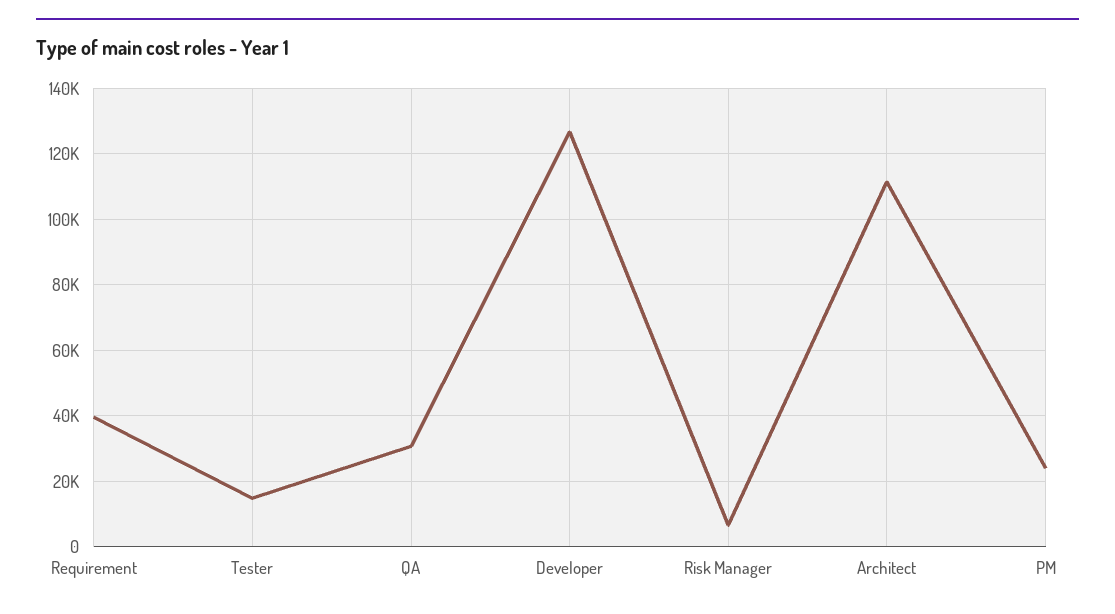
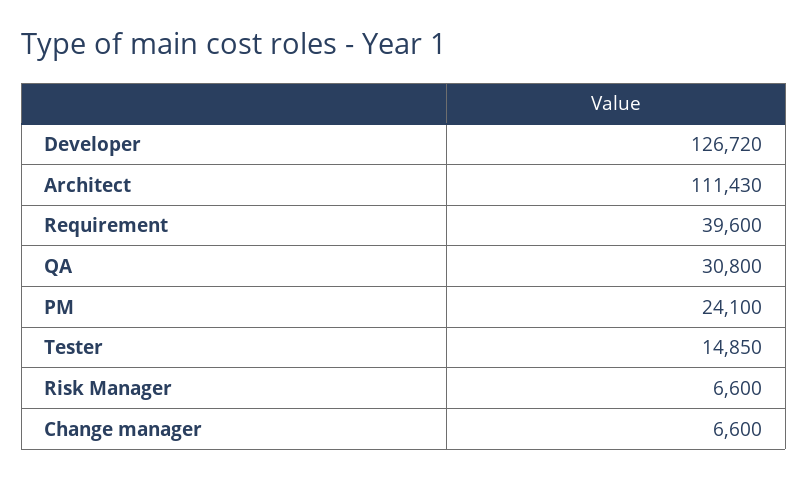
Change manager: none -> 6600

